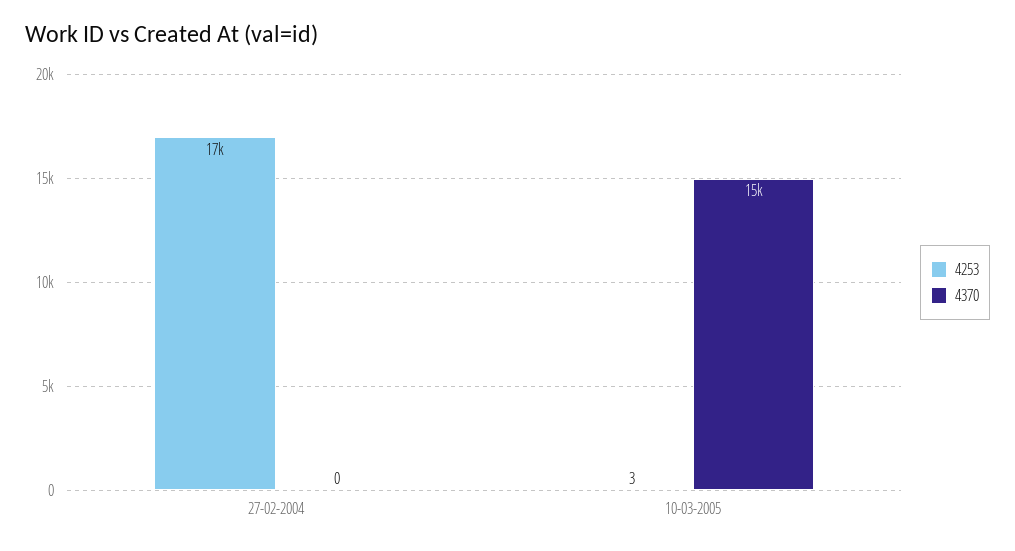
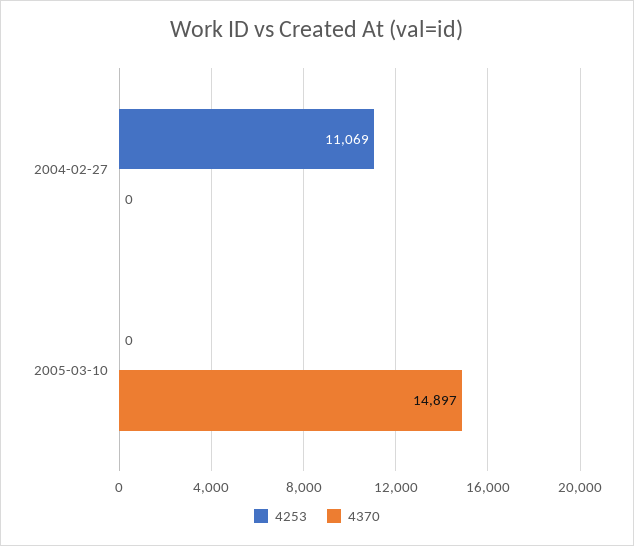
4253, 27-02-2004: 17000 -> 11069
4253, 10-03-2005: 3 -> 0

